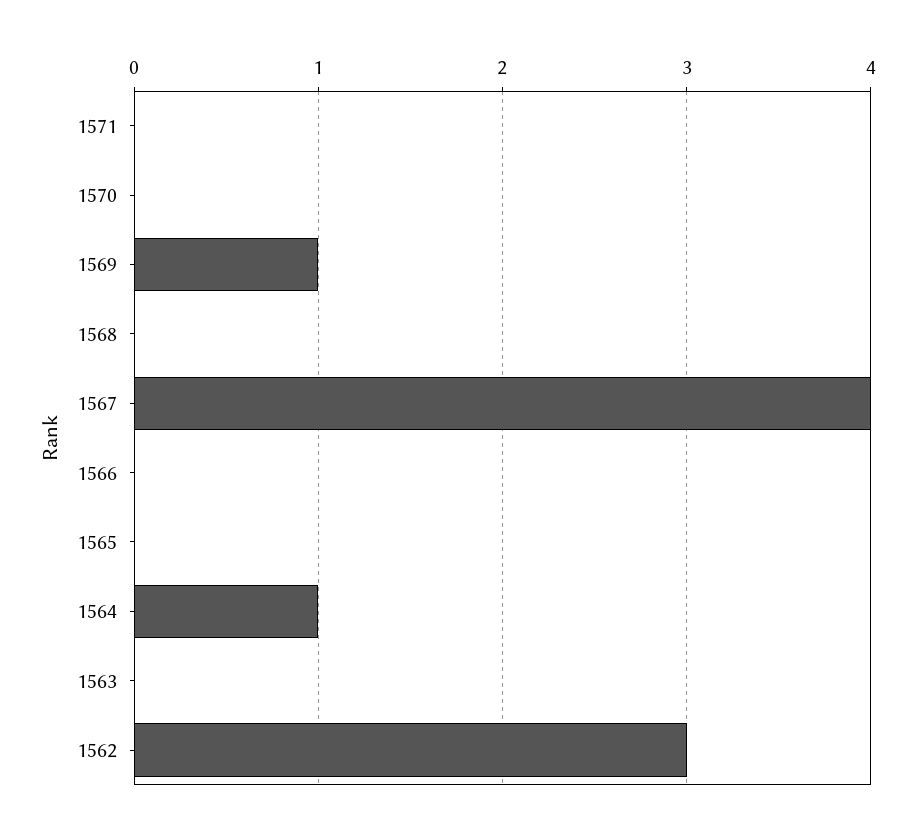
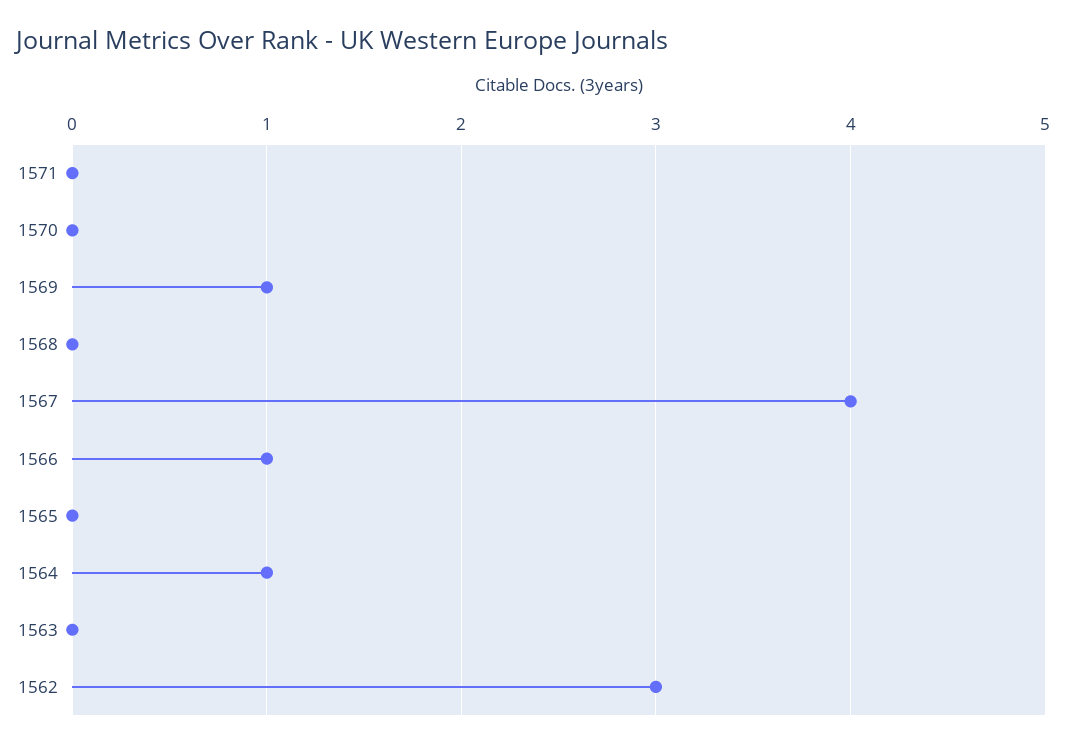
1566: 0 -> 1

